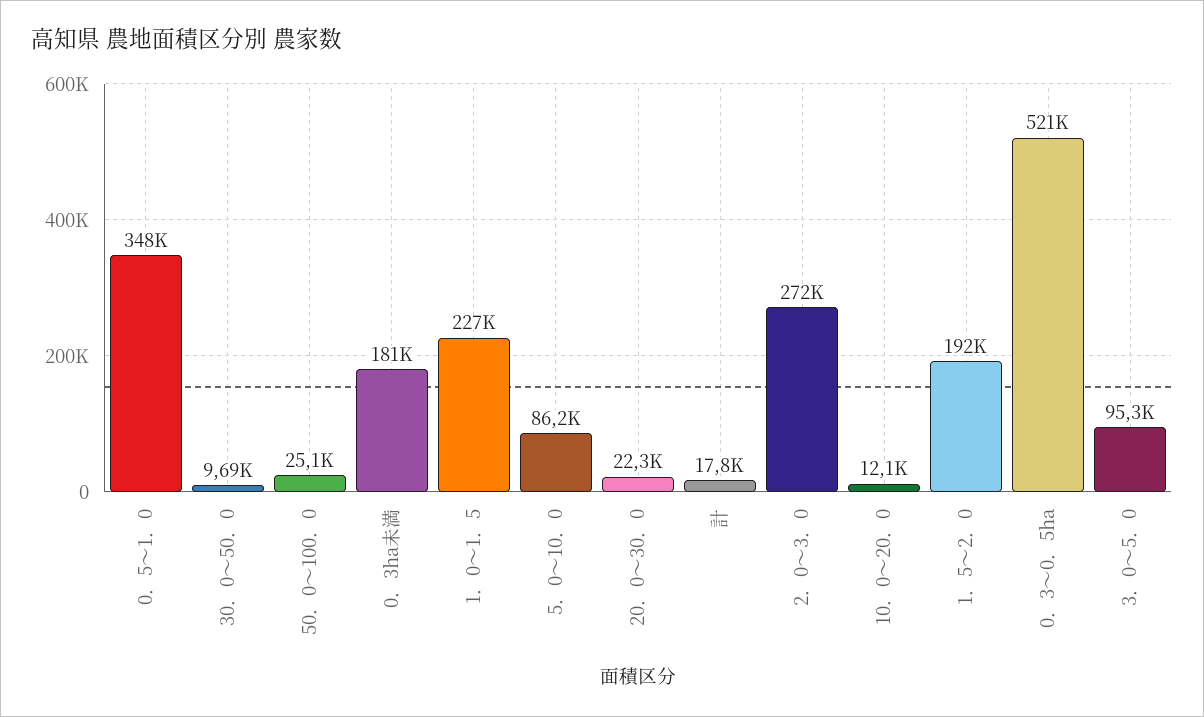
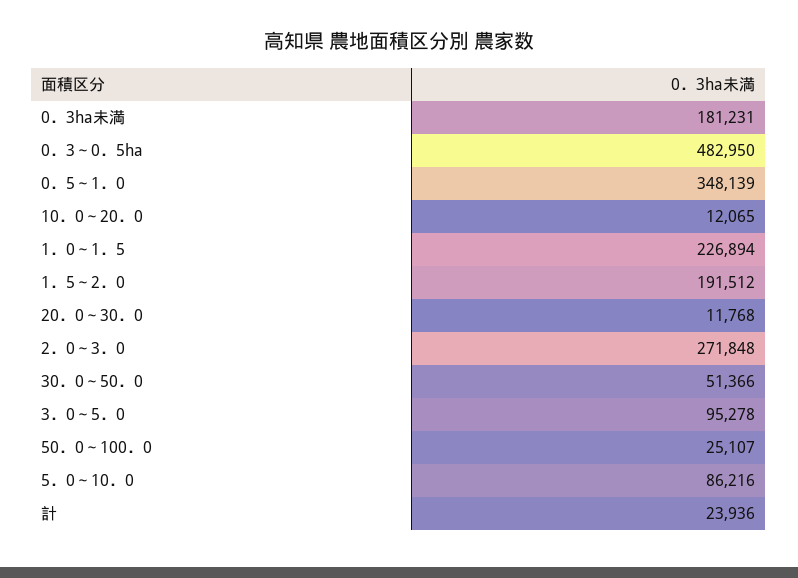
30．0～50．0: 9690 -> 51366
20．0～30．0: 22300 -> 11768
計: 17800 -> 23936
0．3～0．5ha: 521000 -> 482950

